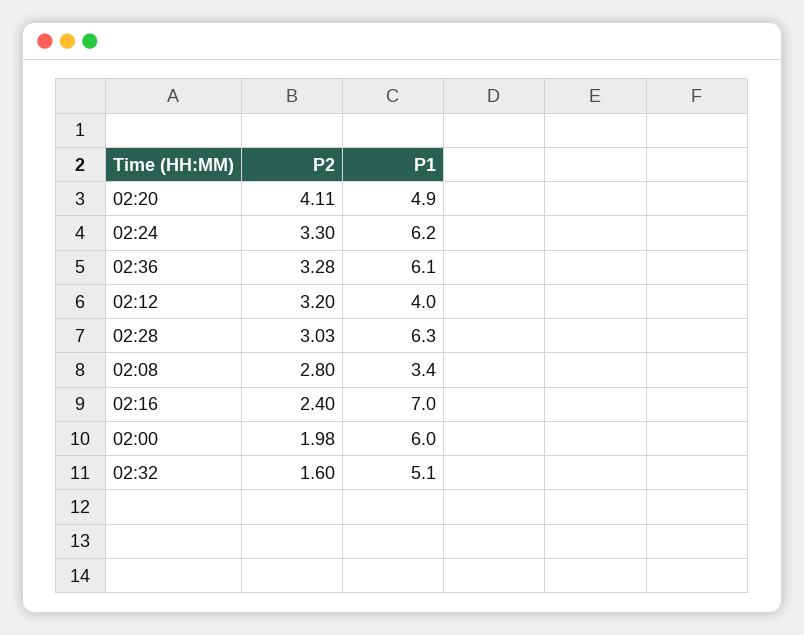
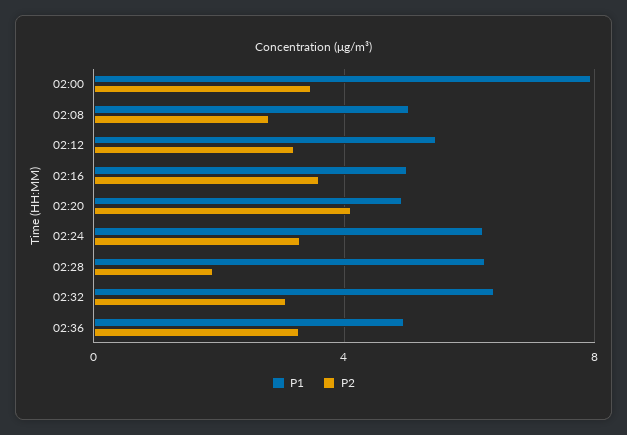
P1, 02:36: 6.1 -> 5
P1, 02:12: 4 -> 5.5
P2, 02:28: 3.03 -> 2
P1, 02:08: 3.4 -> 5
P2, 02:16: 2.4 -> 3.5
P1, 02:16: 7 -> 5
P2, 02:00: 1.98 -> 3.5
P1, 02:00: 6 -> 8
P2, 02:32: 1.6 -> 3
P1, 02:32: 5.1 -> 6.5

